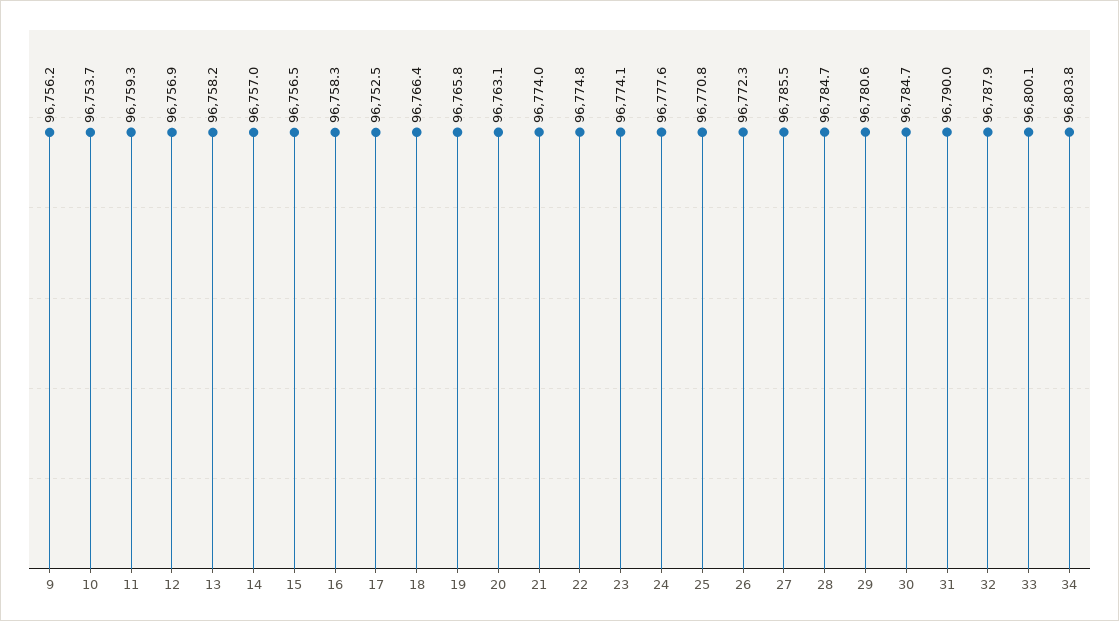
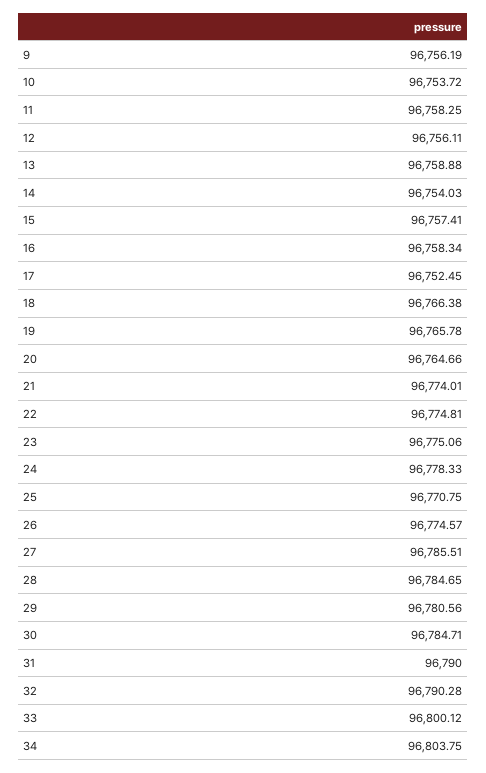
11: 96759.3 -> 96758.25
12: 96756.9 -> 96756.11
13: 96758.2 -> 96758.88
14: 96757 -> 96754.03
15: 96756.5 -> 96757.41
20: 96763.1 -> 96764.66
23: 96774.1 -> 96775.06
24: 96777.6 -> 96778.33
26: 96772.3 -> 96774.57
32: 96787.9 -> 96790.28

